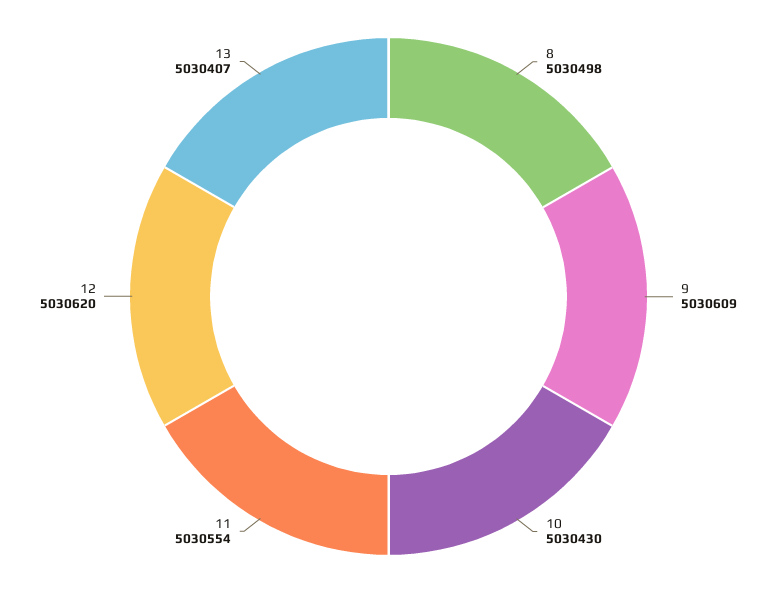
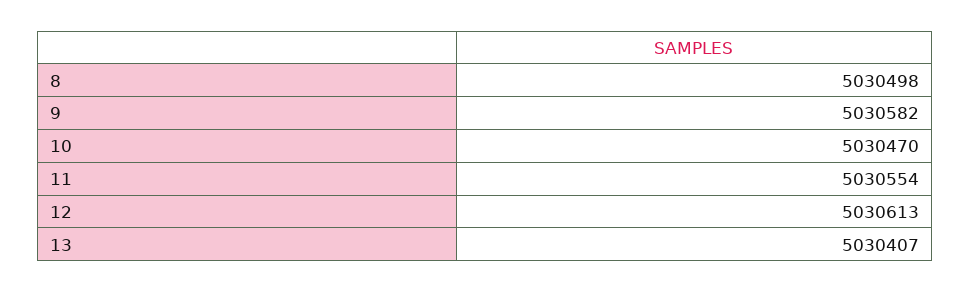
9: 5030609 -> 5030582
10: 5030430 -> 5030470
12: 5030620 -> 5030613

